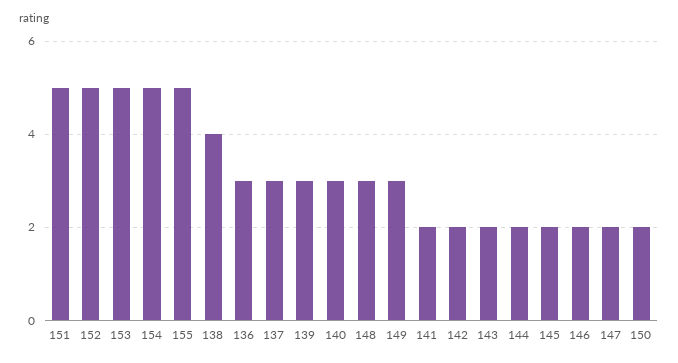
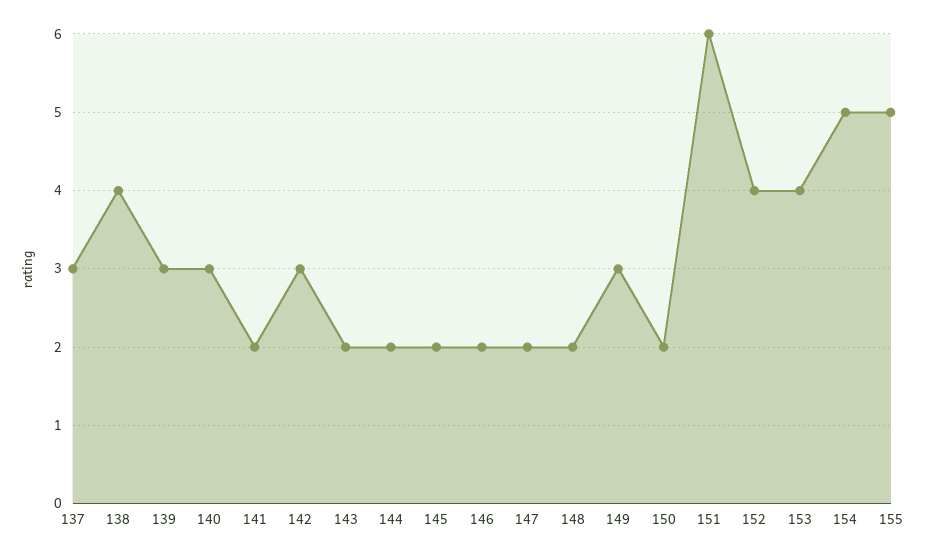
151: 5 -> 6
152: 5 -> 4
153: 5 -> 4
136: 3 -> none
148: 3 -> 2
142: 2 -> 3

